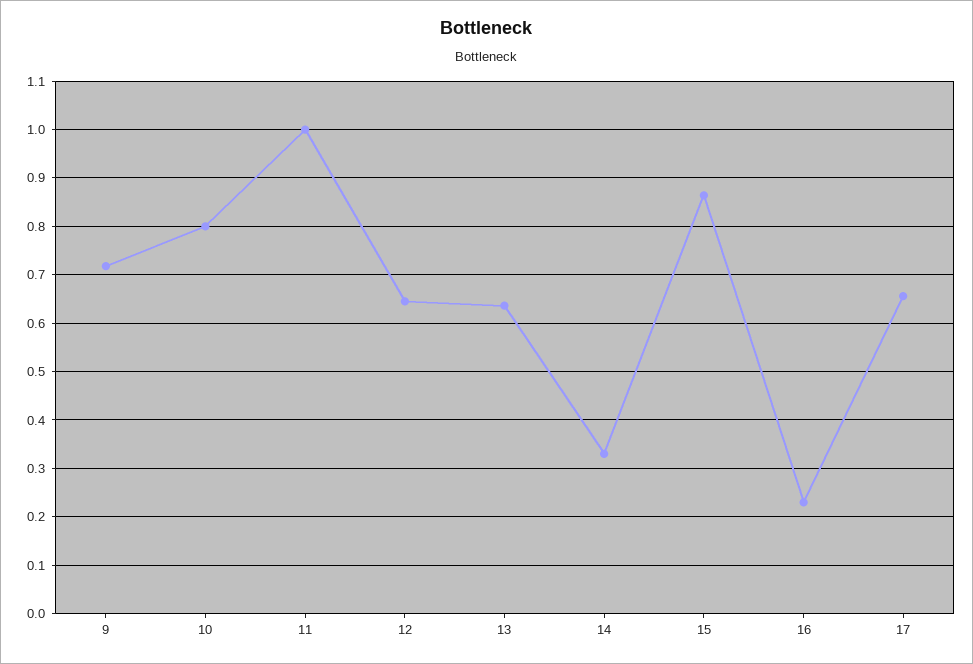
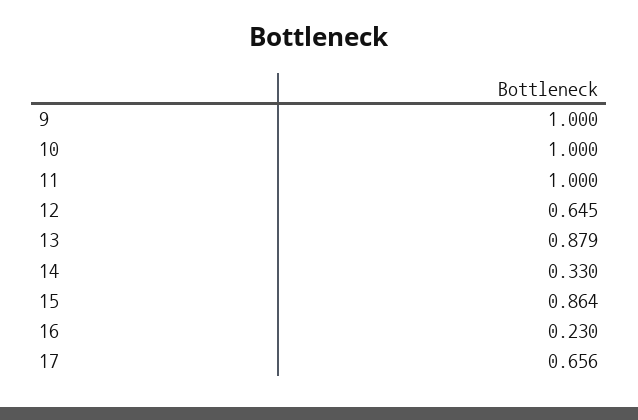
9: 0.72 -> 1
10: 0.8 -> 1
13: 0.64 -> 0.879

